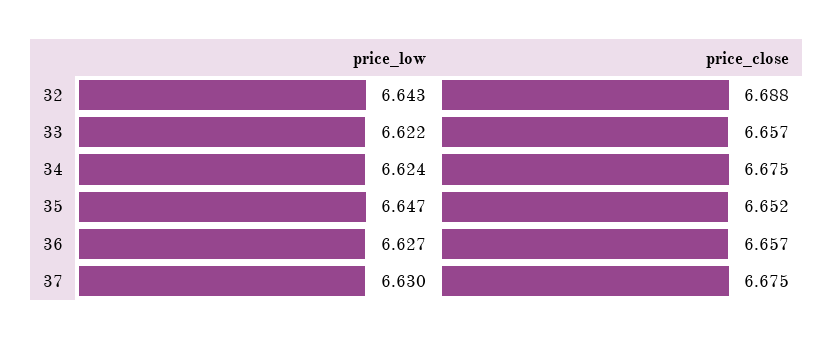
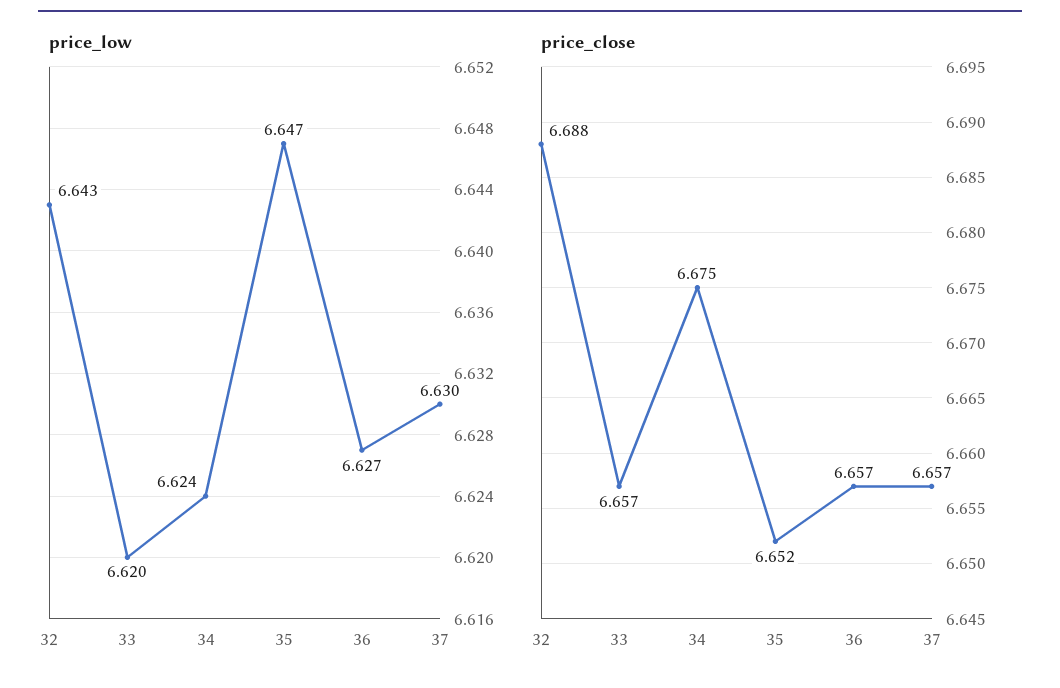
price_low, 33: 6.622 -> 6.62
price_close, 37: 6.675 -> 6.657

